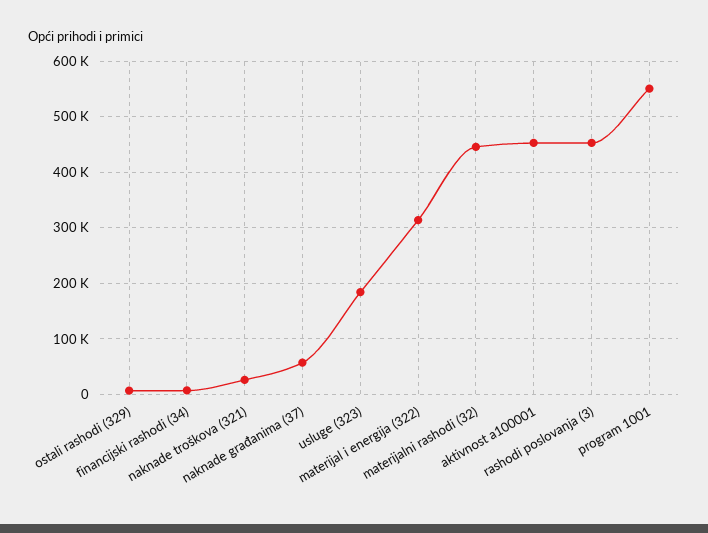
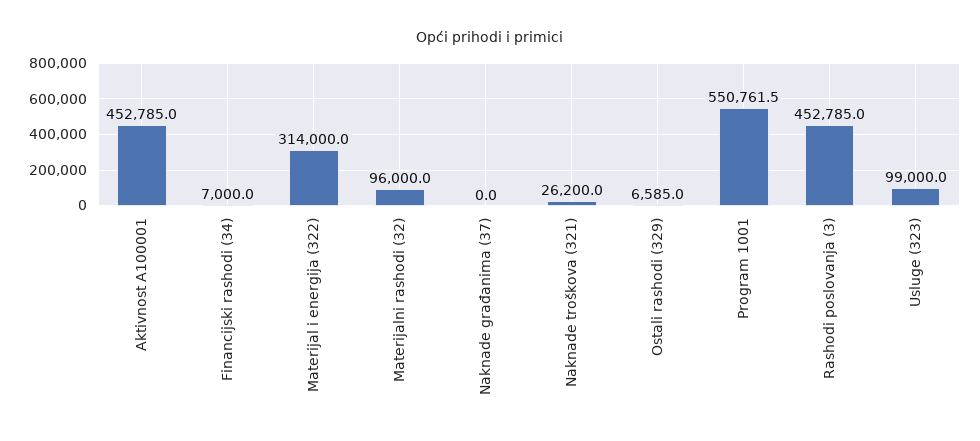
naknade građanima (37): 60000 -> 0
usluge (323): 180000 -> 99000
materijalni rashodi (32): 440000 -> 96000

